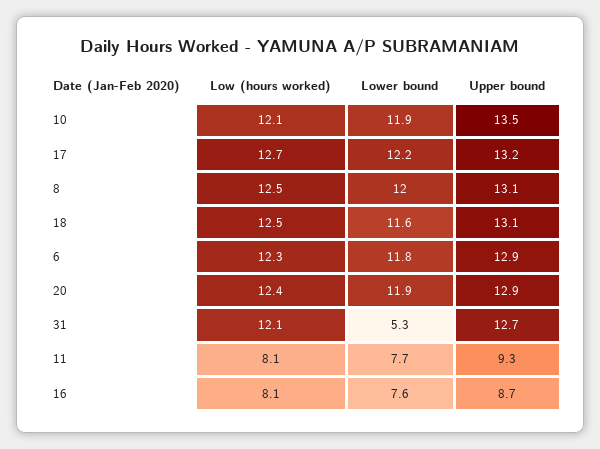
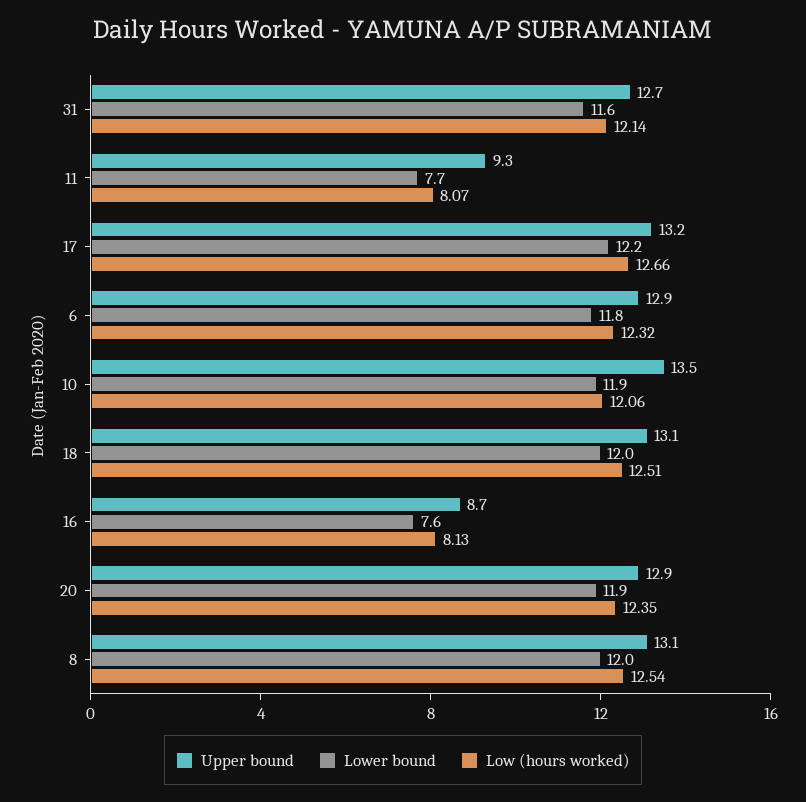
Lower bound, 18: 11.6 -> 12
Lower bound, 31: 5.3 -> 11.6

